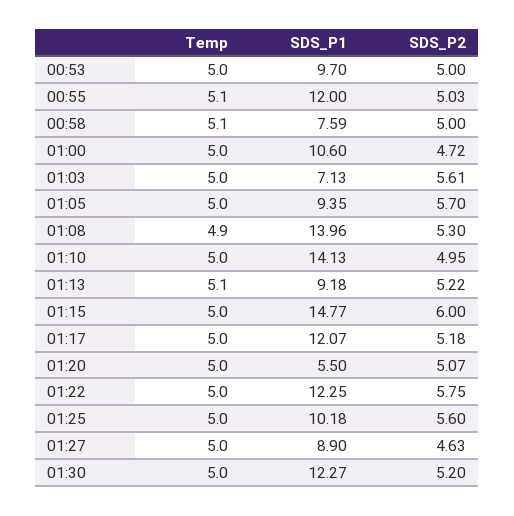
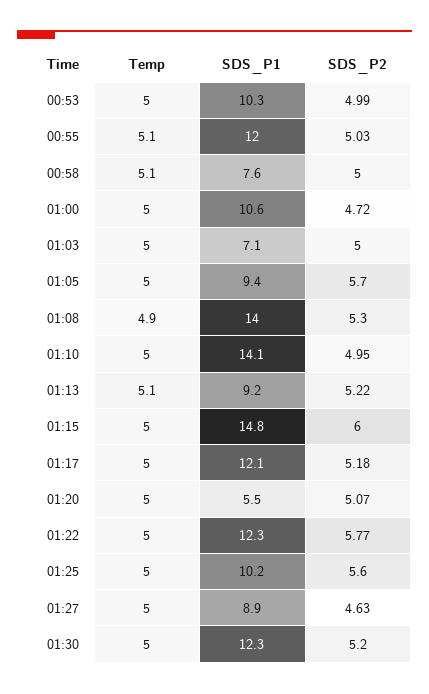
SDS_P1, 00:53: 9.7 -> 10.3
SDS_P2, 00:53: 5 -> 4.99
SDS_P2, 01:03: 5.61 -> 5
SDS_P2, 01:22: 5.75 -> 5.77

